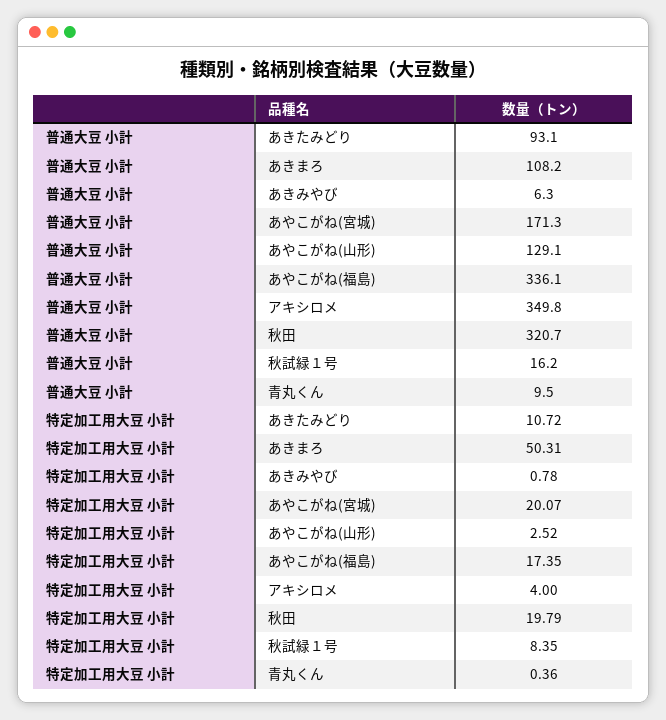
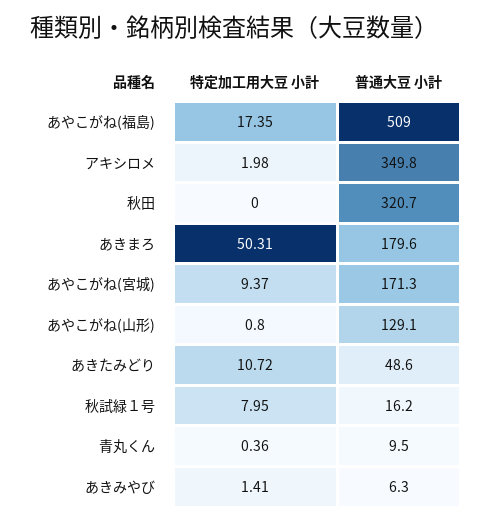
普通大豆 小計, あきたみどり: 93.1 -> 48.6
普通大豆 小計, あきまろ: 108.2 -> 179.6
普通大豆 小計, あやこがね(福島): 336.1 -> 509
特定加工用大豆 小計, あきみやび: 0.78 -> 1.41
特定加工用大豆 小計, あやこがね(宮城): 20.07 -> 9.37
特定加工用大豆 小計, あやこがね(山形): 2.52 -> 0.8
特定加工用大豆 小計, アキシロメ: 4 -> 1.98
特定加工用大豆 小計, 秋田: 19.79 -> 0
特定加工用大豆 小計, 秋試緑１号: 8.35 -> 7.95

